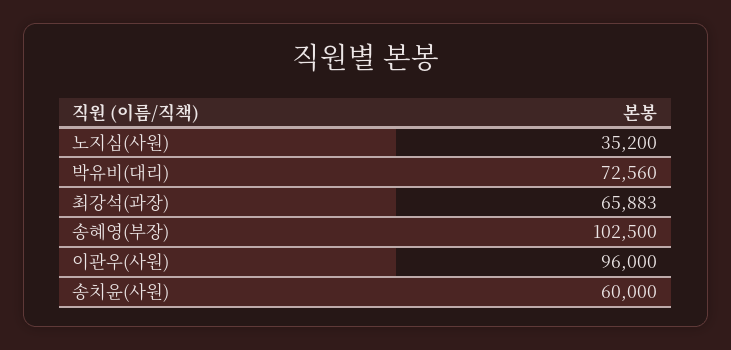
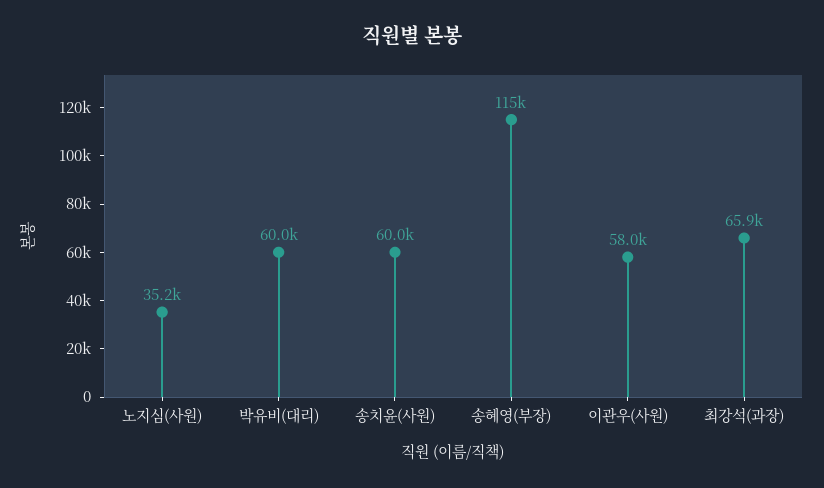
박유비(대리): 72560 -> 60000
송혜영(부장): 102500 -> 115000
이관우(사원): 96000 -> 58000

